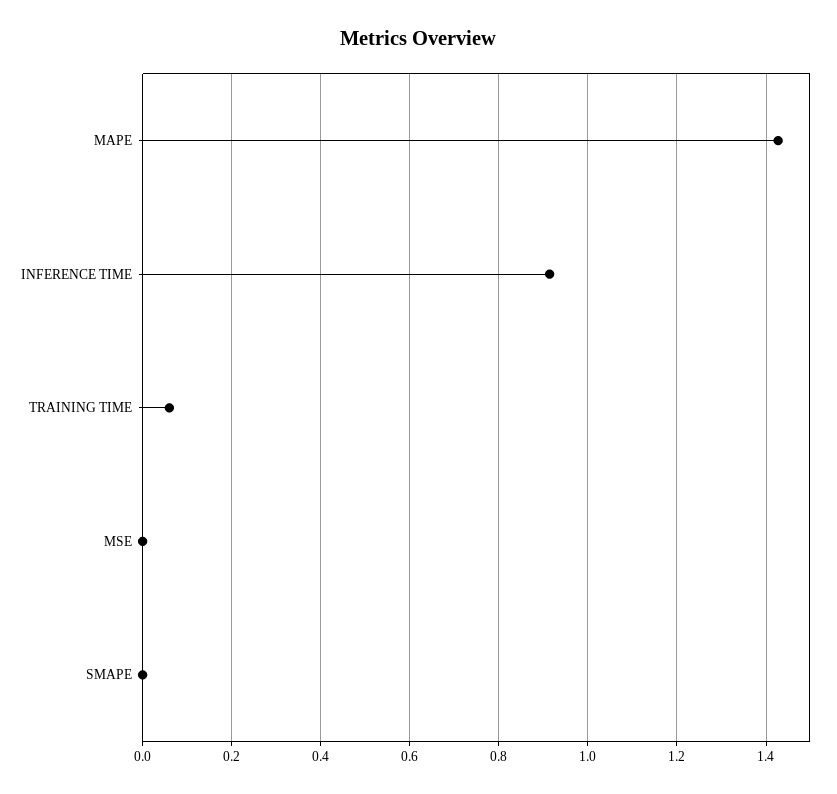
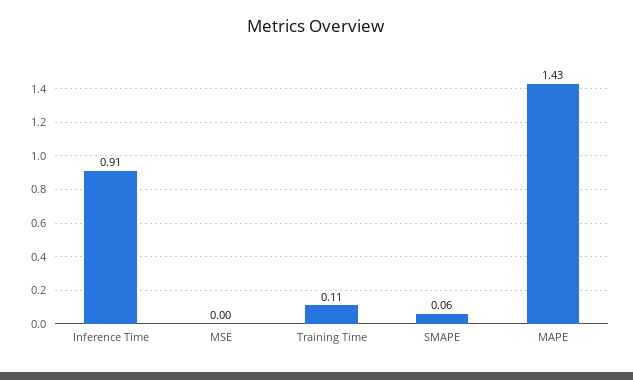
TRAINING TIME: 0.06 -> 0.11
SMAPE: 0 -> 0.06

